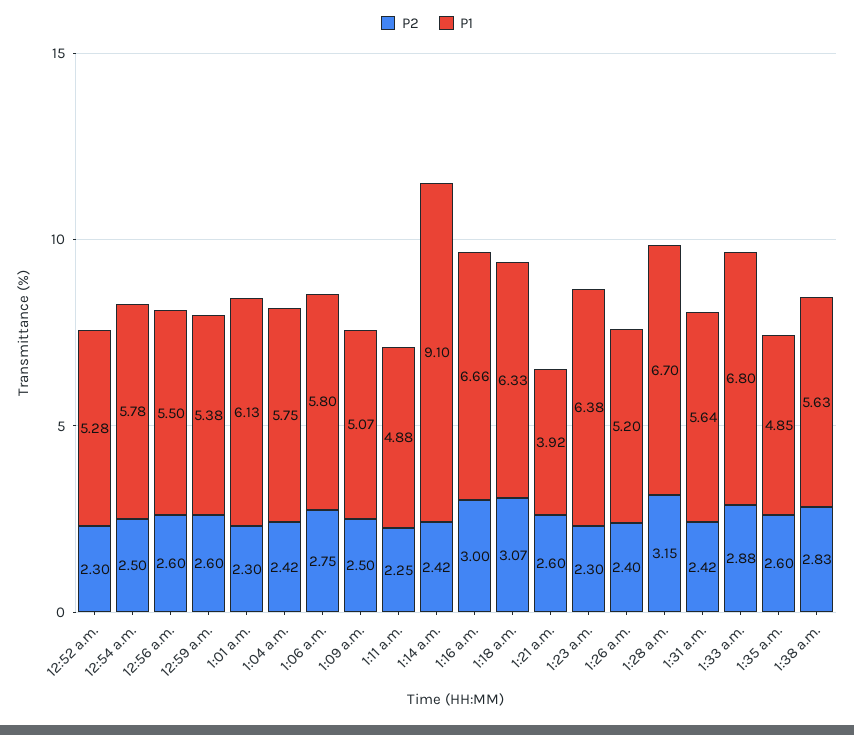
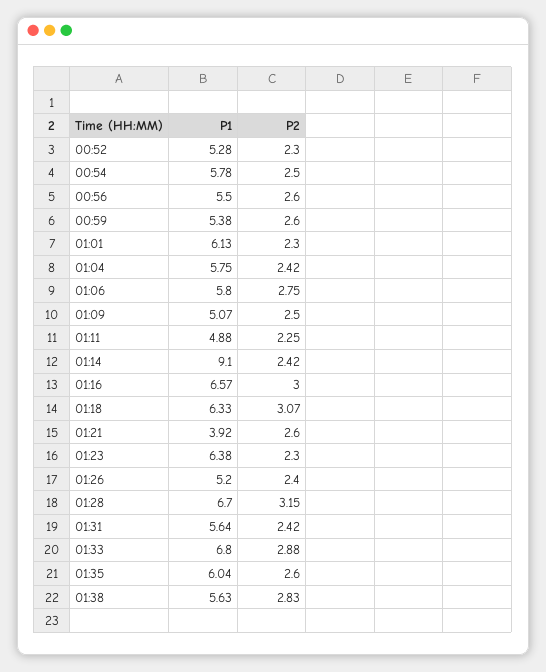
P1, 1:16 a.m.: 6.66 -> 6.57
P1, 1:35 a.m.: 4.85 -> 6.04

